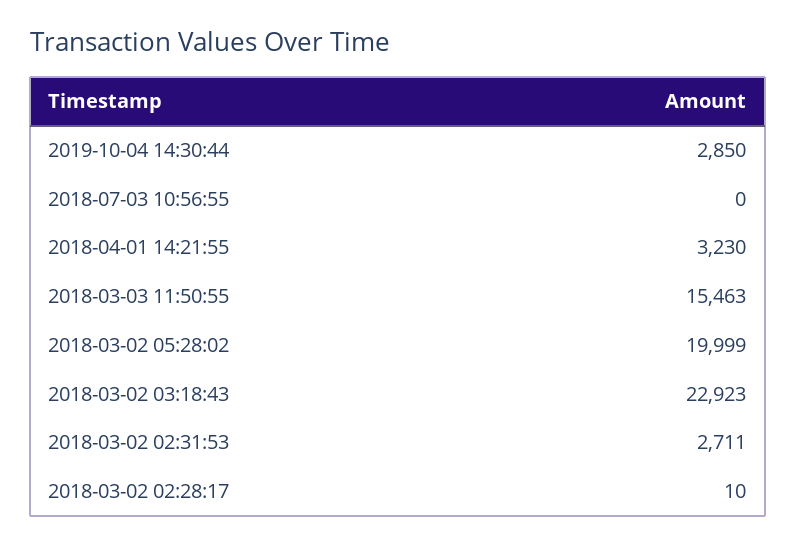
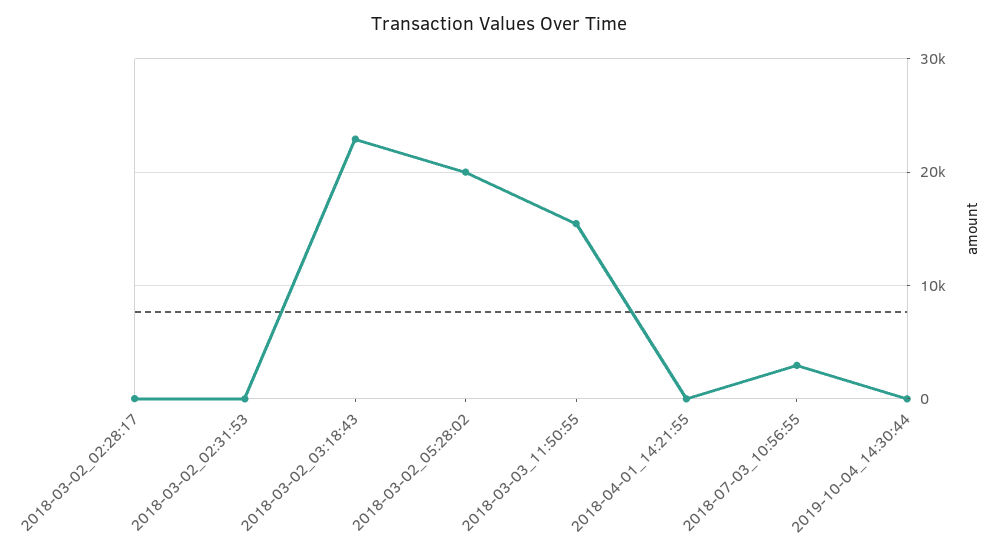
2019-10-04 14:30:44: 2850 -> 0
2018-07-03 10:56:55: 0 -> 3000
2018-04-01 14:21:55: 3230 -> 0
2018-03-02 02:31:53: 2711 -> 0

